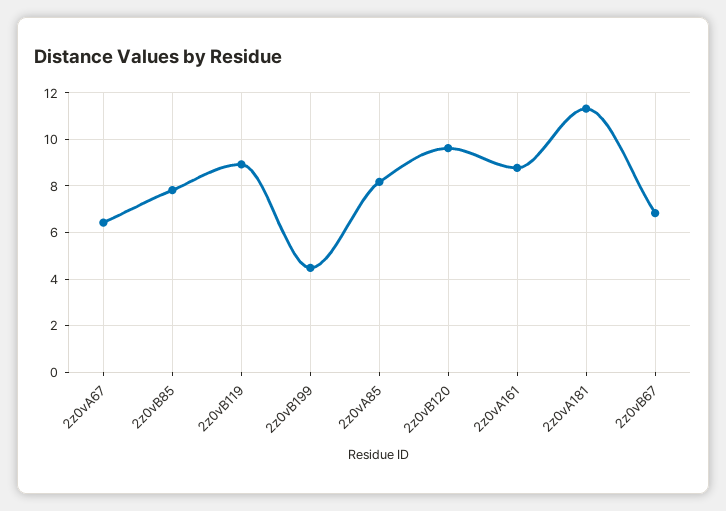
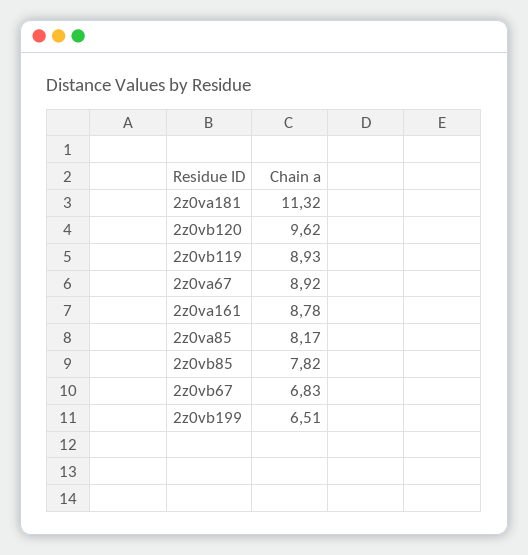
2z0vA67: 6.5 -> 8.92
2z0vB199: 4.5 -> 6.51

